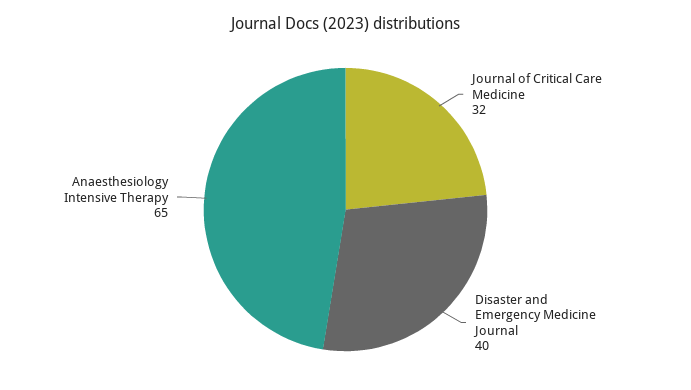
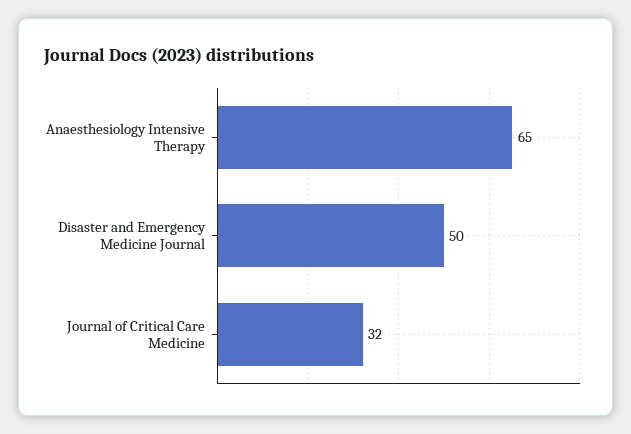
Disaster and Emergency Medicine Journal: 40 -> 50

